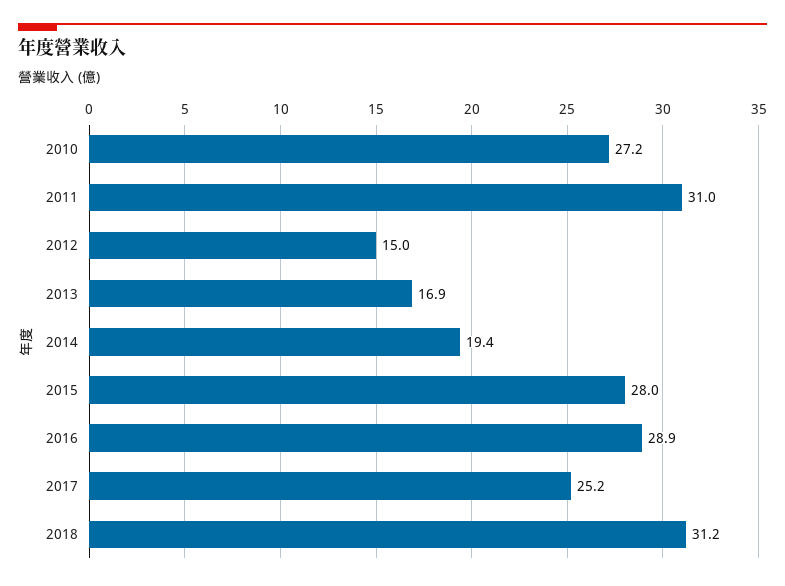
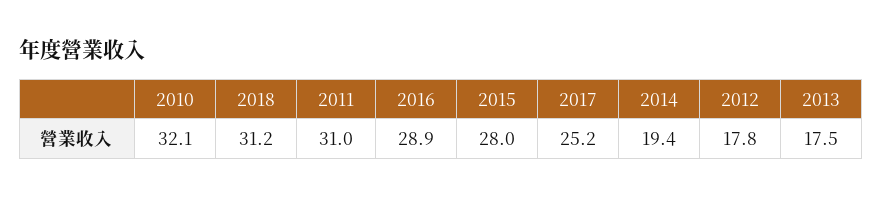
2010: 27.2 -> 32.1
2012: 15 -> 17.8
2013: 16.9 -> 17.5

